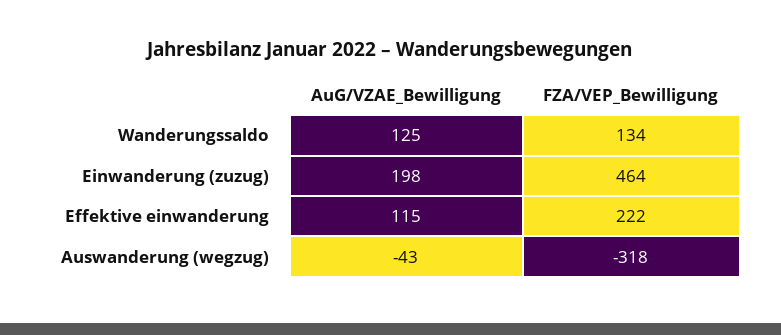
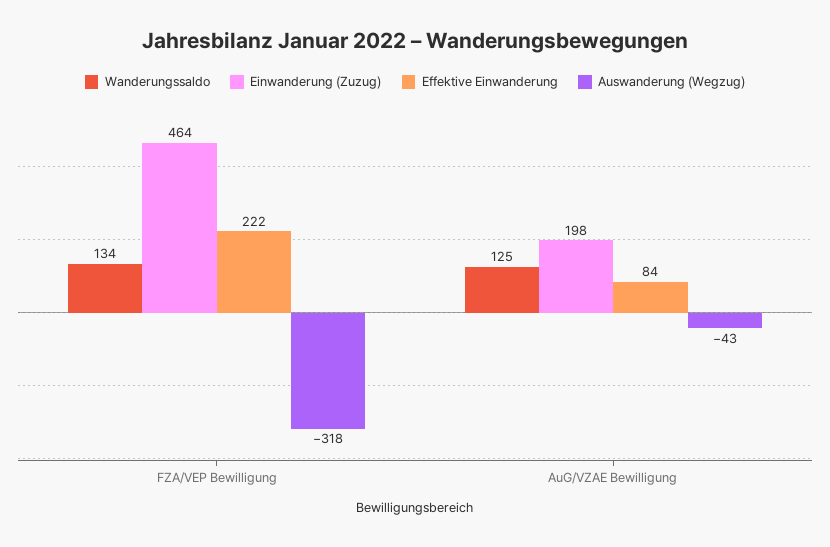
Effektive einwanderung, AuG/VZAE_Bewilligung: 115 -> 84

